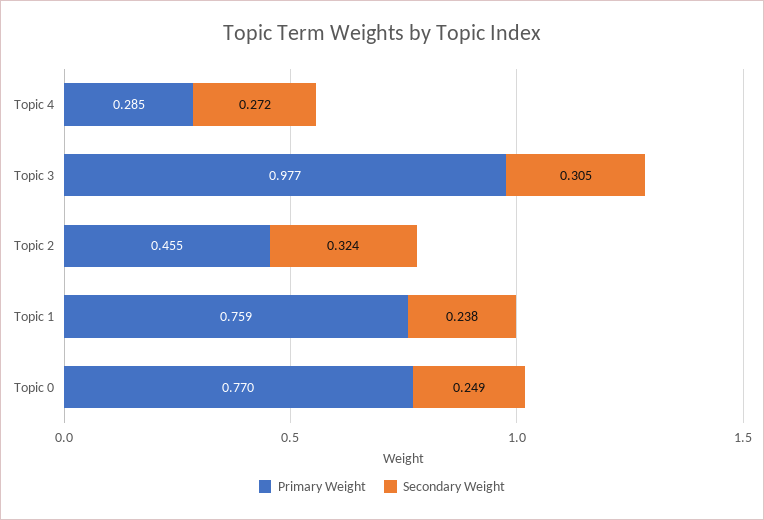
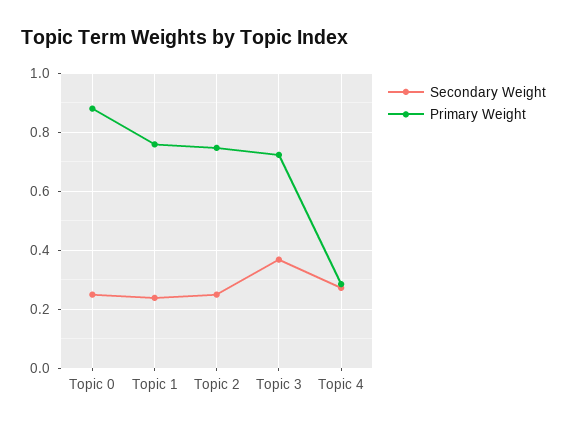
Primary Weight, Topic 3: 0.977 -> 0.725
Secondary Weight, Topic 3: 0.305 -> 0.375
Primary Weight, Topic 2: 0.455 -> 0.75
Secondary Weight, Topic 2: 0.324 -> 0.25
Primary Weight, Topic 0: 0.77 -> 0.875

